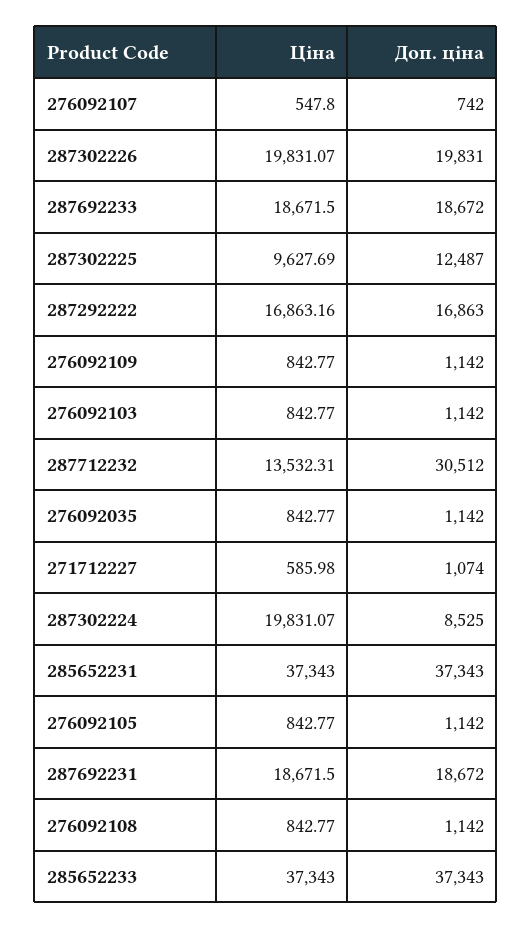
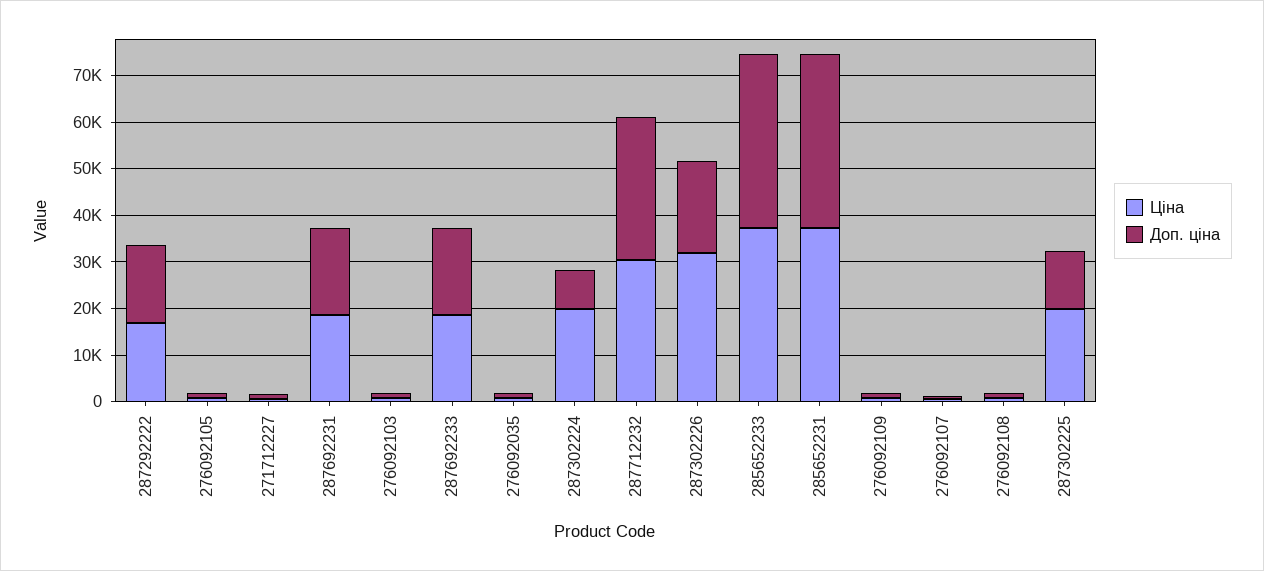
Ціна, 287302226: 19831.07 -> 32000
Ціна, 287302225: 9627.69 -> 20000
Ціна, 287712232: 13532.31 -> 30000

